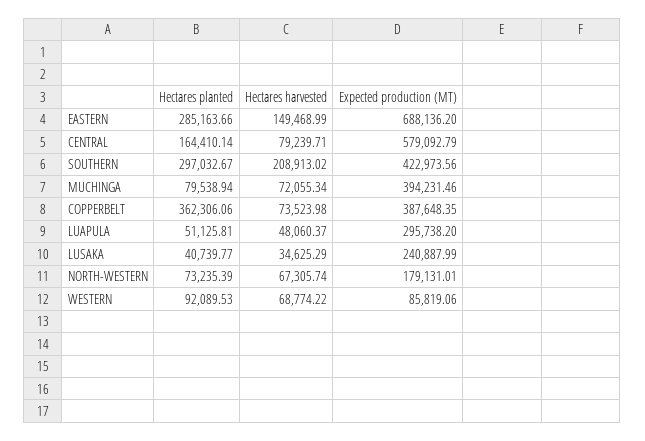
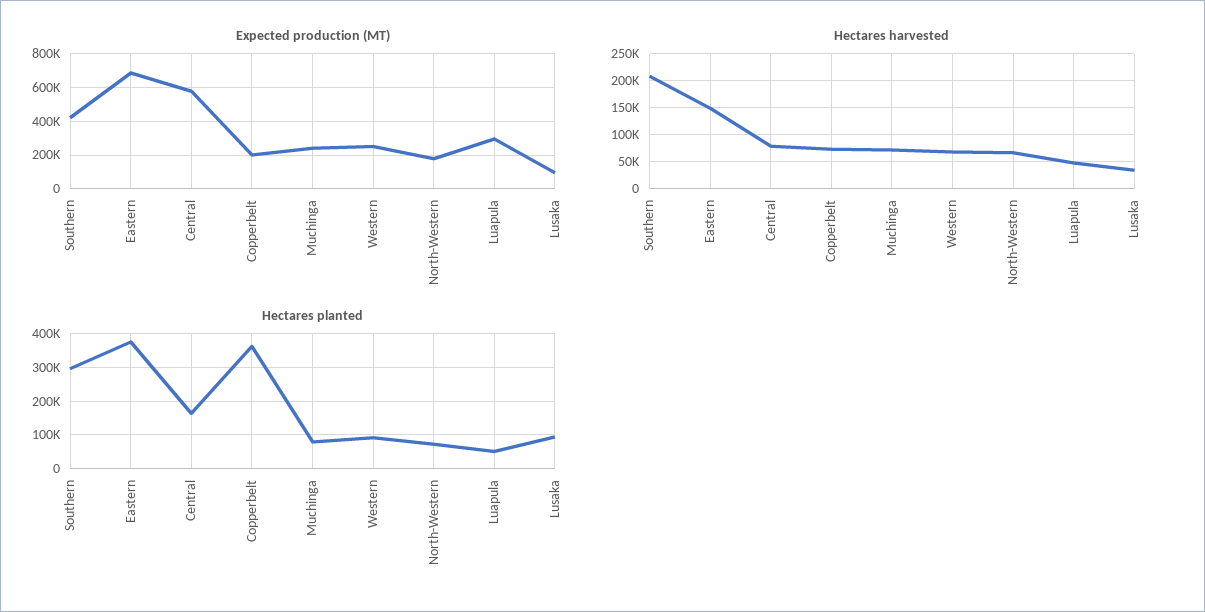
Hectares planted, EASTERN: 285163.66 -> 380000
Expected production (MT), MUCHINGA: 394231.46 -> 250000
Expected production (MT), COPPERBELT: 387648.35 -> 200000
Hectares planted, LUSAKA: 40739.77 -> 100000
Expected production (MT), LUSAKA: 240887.99 -> 100000
Expected production (MT), WESTERN: 85819.06 -> 250000

